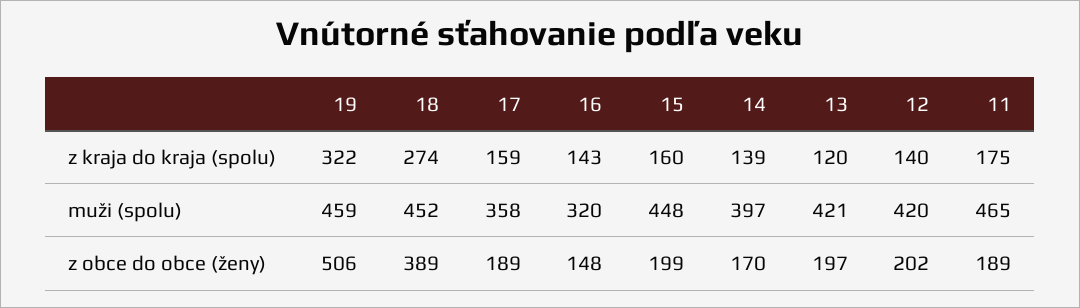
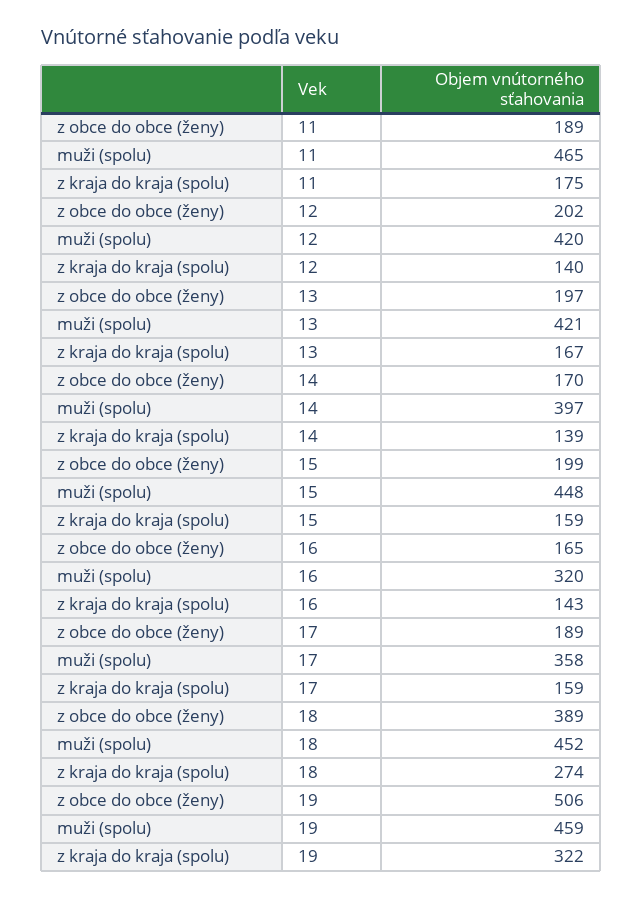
15, z kraja do kraja (spolu): 160 -> 159
13, z kraja do kraja (spolu): 120 -> 167
16, z obce do obce (ženy): 148 -> 165

